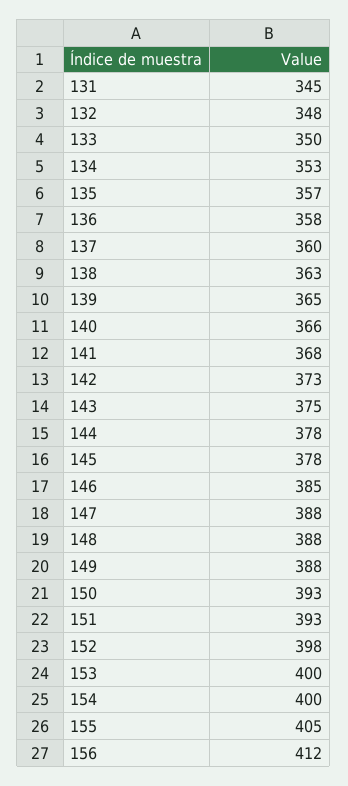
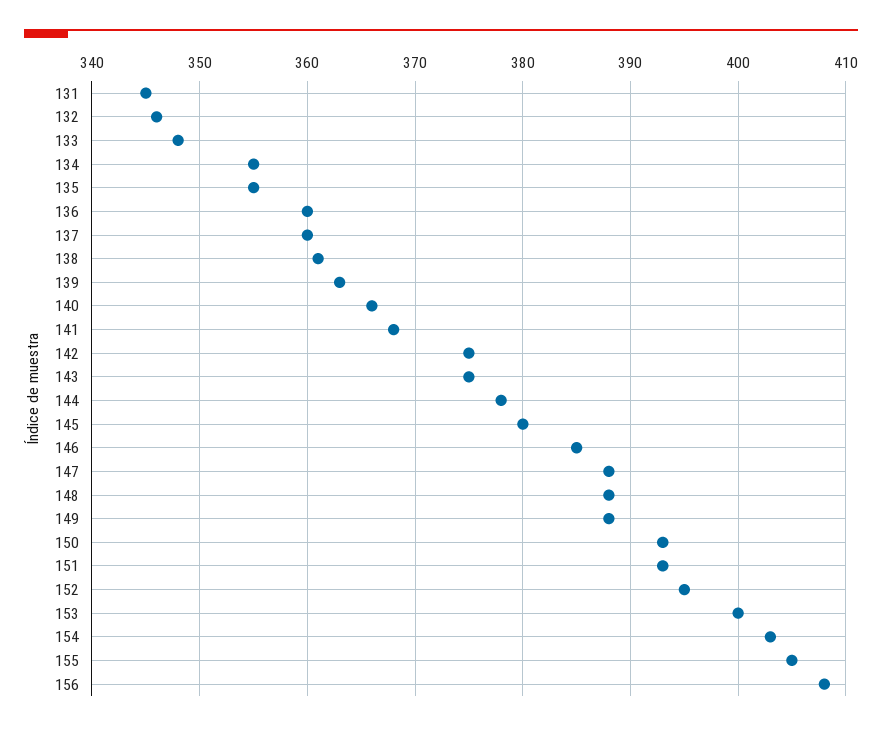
132: 348 -> 346
133: 350 -> 348
134: 353 -> 355
135: 357 -> 355
136: 358 -> 360
138: 363 -> 361
139: 365 -> 363
142: 373 -> 375
145: 378 -> 380
152: 398 -> 395
154: 400 -> 403
156: 412 -> 408

